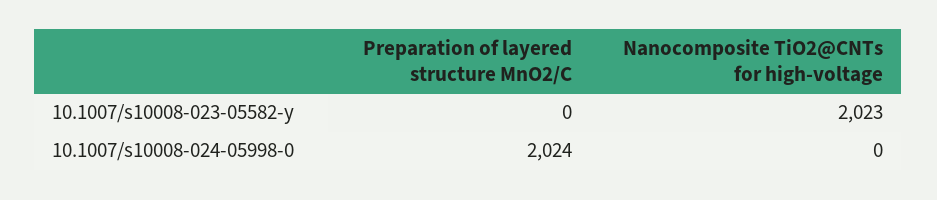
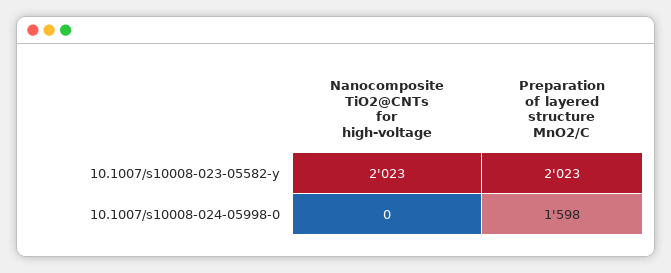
Preparation of layered structure MnO2/C, 10.1007/s10008-023-05582-y: 0 -> 2023
Preparation of layered structure MnO2/C, 10.1007/s10008-024-05998-0: 2024 -> 1598

